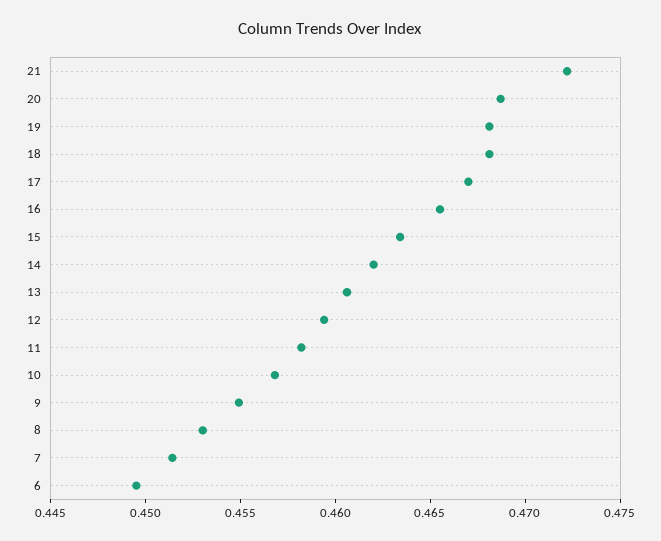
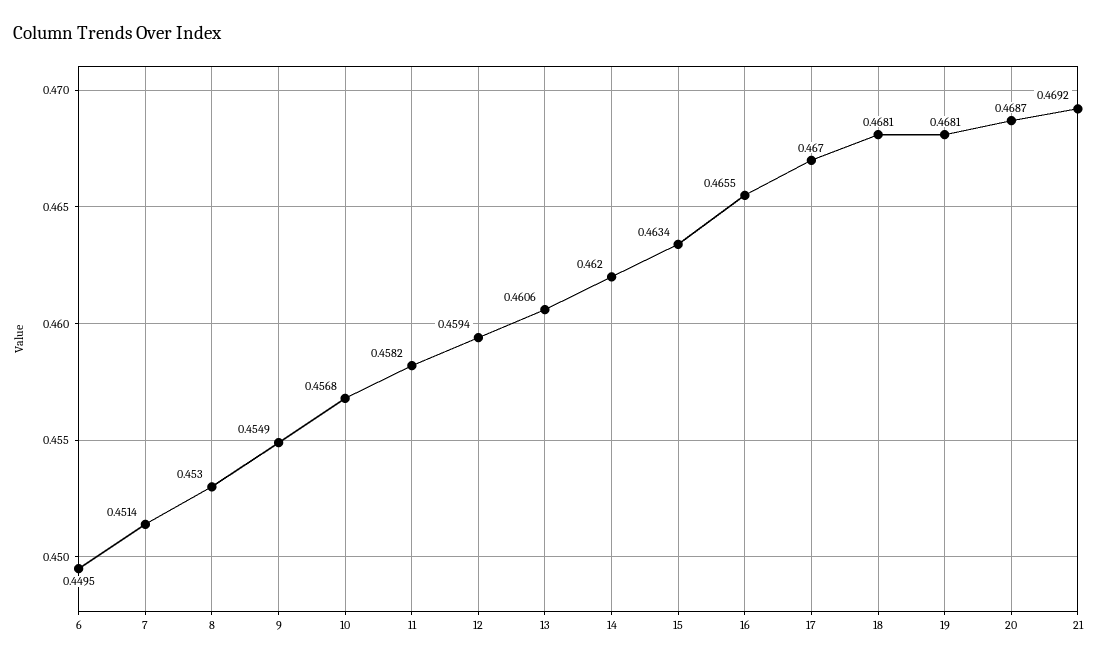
21: 0.472 -> 0.4692

